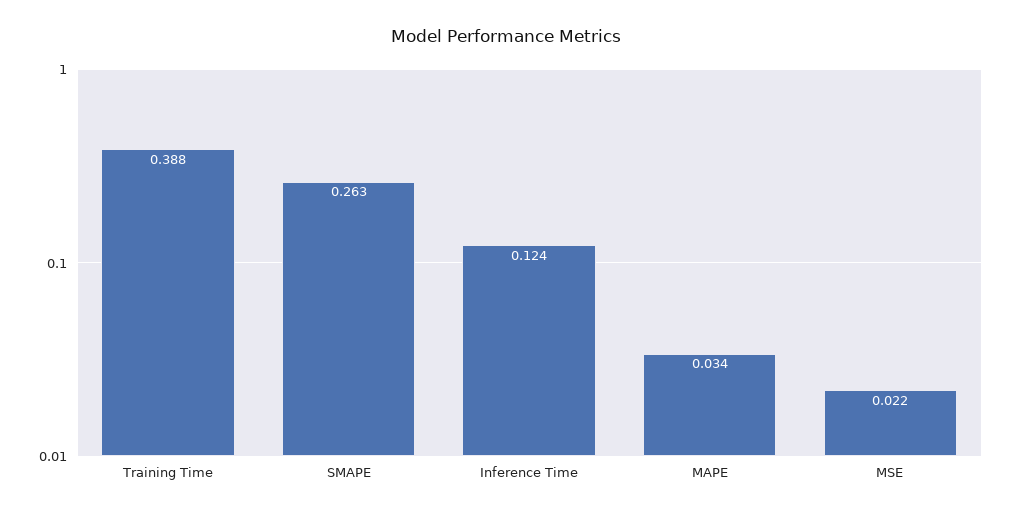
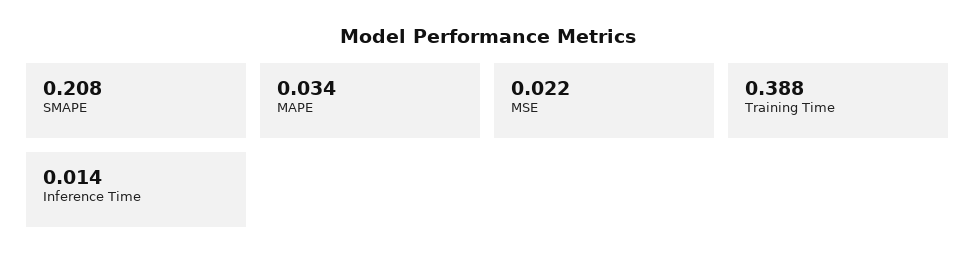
SMAPE: 0.263 -> 0.208
Inference Time: 0.124 -> 0.014

